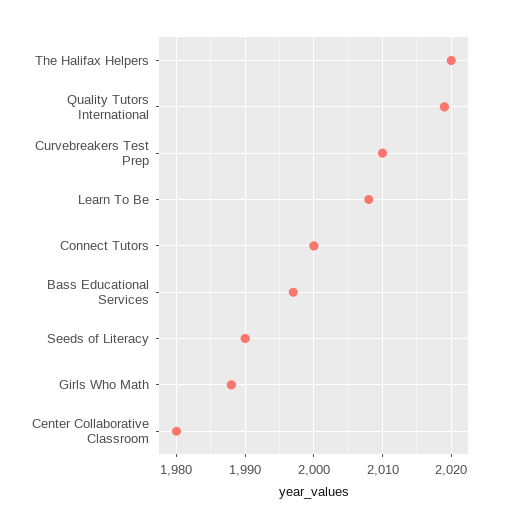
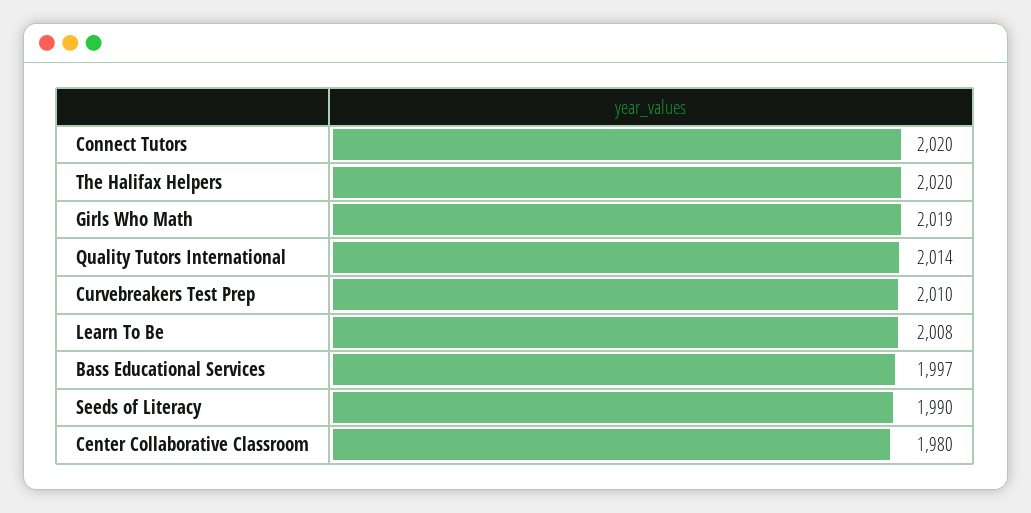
Quality Tutors International: 2019 -> 2014
Connect Tutors: 2000 -> 2020
Girls Who Math: 1988 -> 2019

